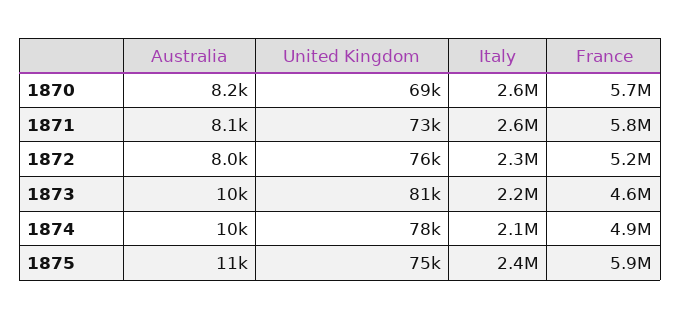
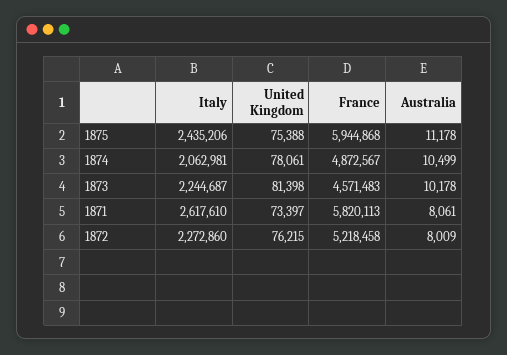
Australia, 1870: 8200 -> none
United Kingdom, 1870: 69000 -> none
Italy, 1870: 2600000 -> none
France, 1870: 5700000 -> none

